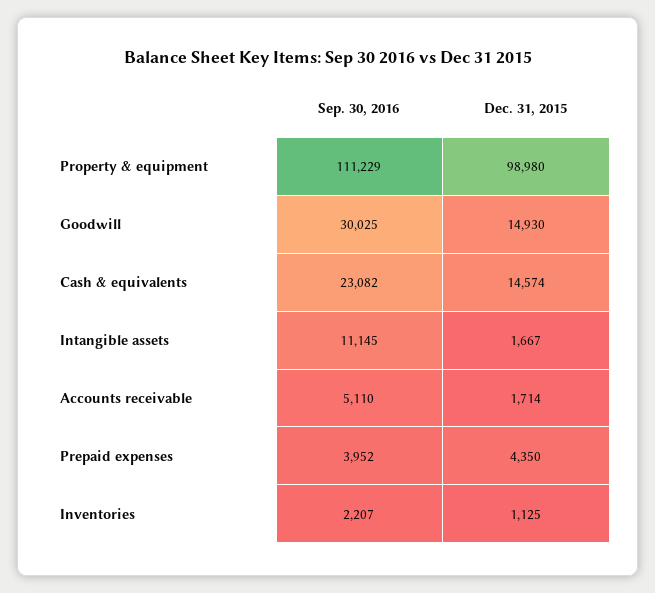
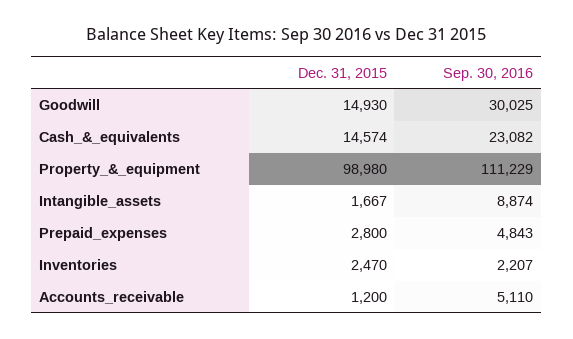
Sep. 30, 2016, Intangible assets: 11145 -> 8874
Dec. 31, 2015, Accounts receivable: 1714 -> 1200
Sep. 30, 2016, Prepaid expenses: 3952 -> 4843
Dec. 31, 2015, Prepaid expenses: 4350 -> 2800
Dec. 31, 2015, Inventories: 1125 -> 2470

